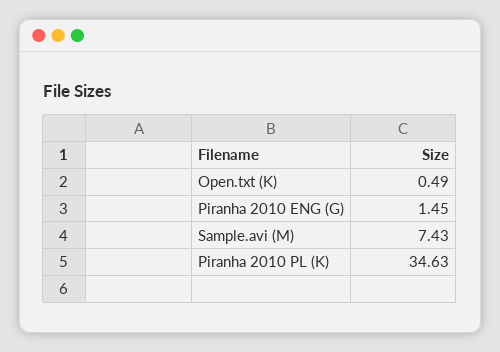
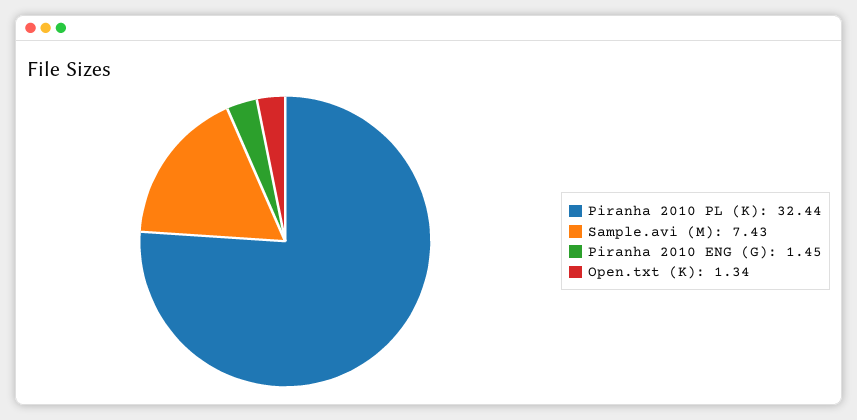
Open.txt (K): 0.49 -> 1.34
Piranha 2010 PL (K): 34.63 -> 32.44

